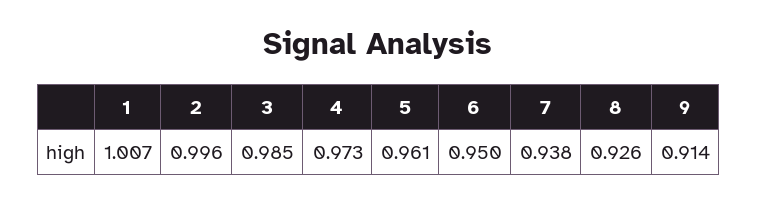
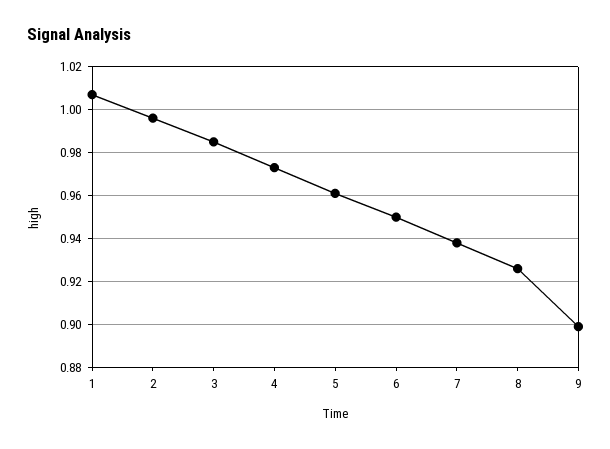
9: 0.914 -> 0.9

